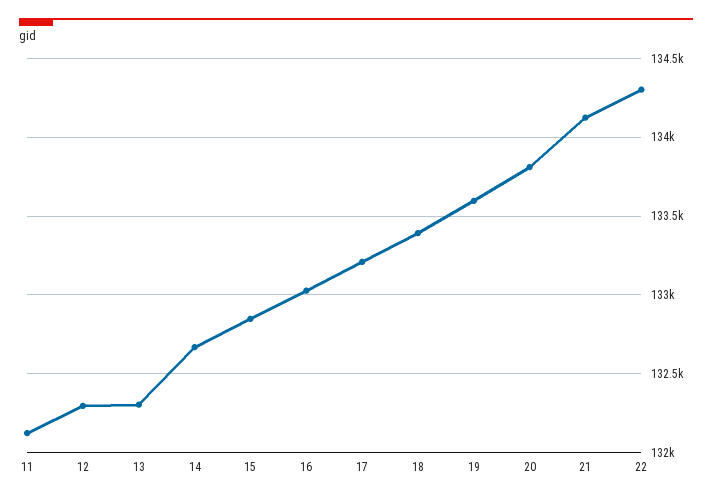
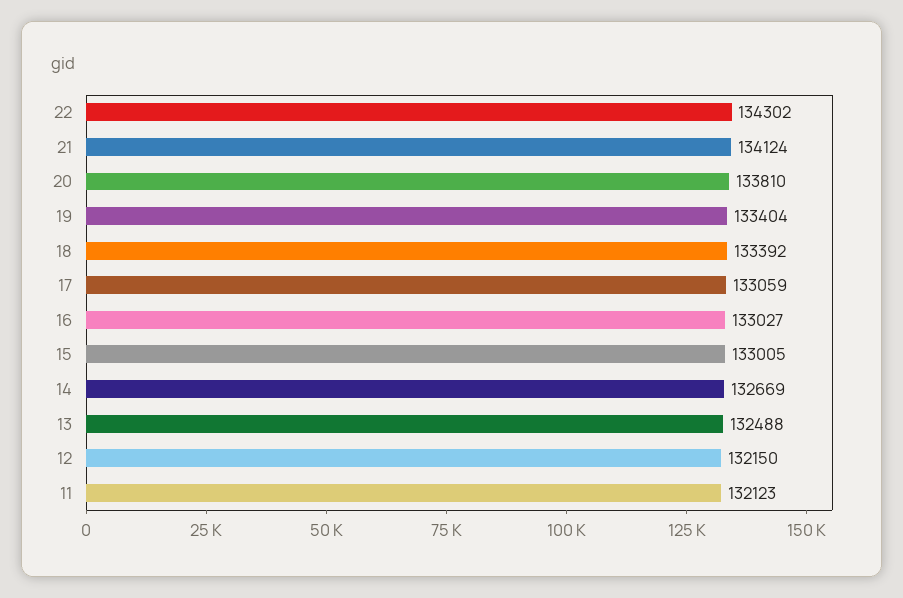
12: 132300 -> 132150
13: 132300 -> 132488
15: 132850 -> 133005
17: 133200 -> 133059
19: 133600 -> 133404

